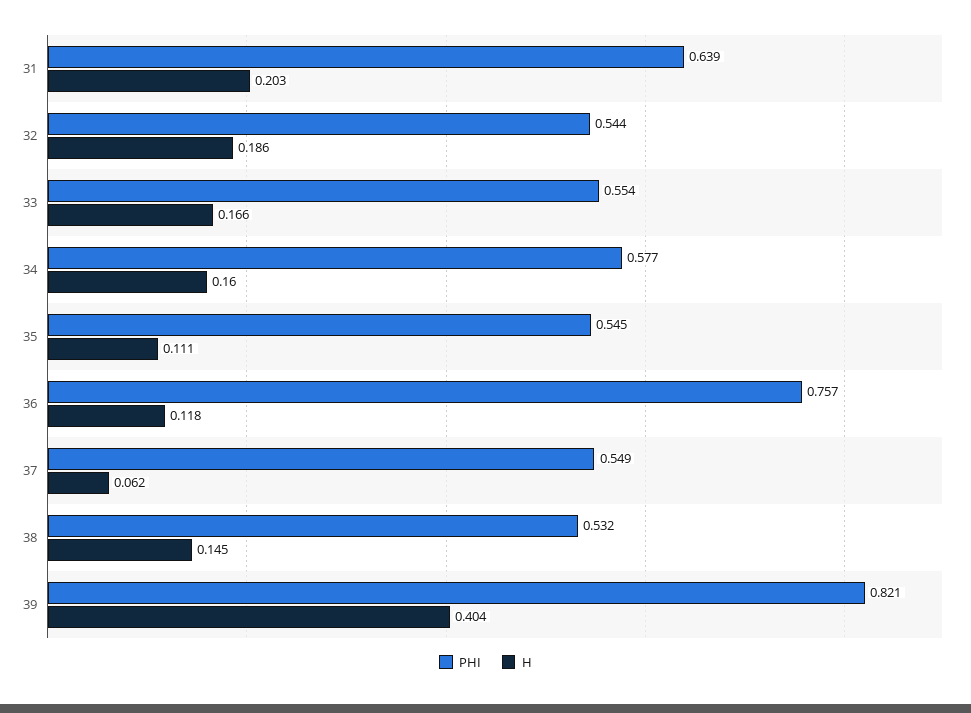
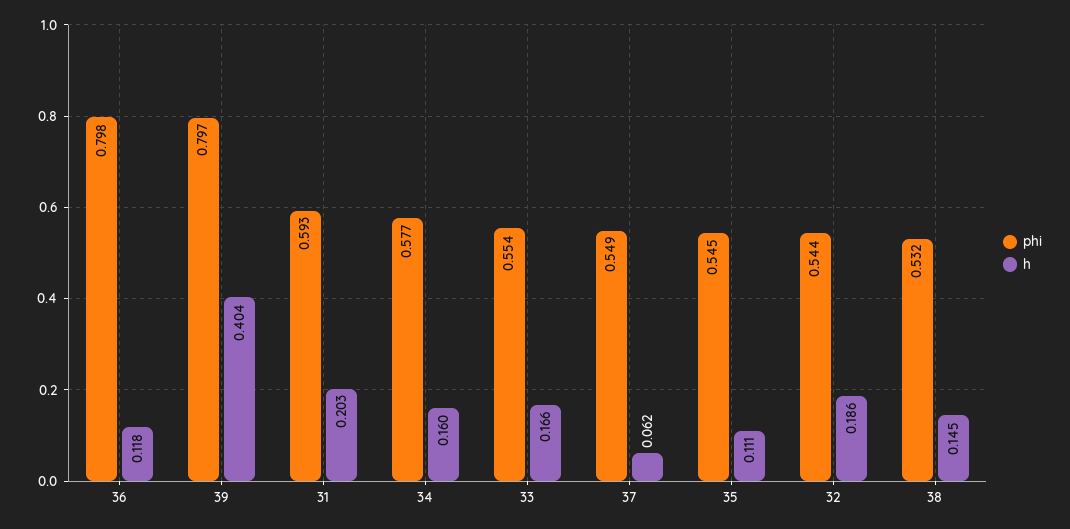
PHI, 31: 0.639 -> 0.593
PHI, 36: 0.757 -> 0.798
PHI, 39: 0.821 -> 0.797

